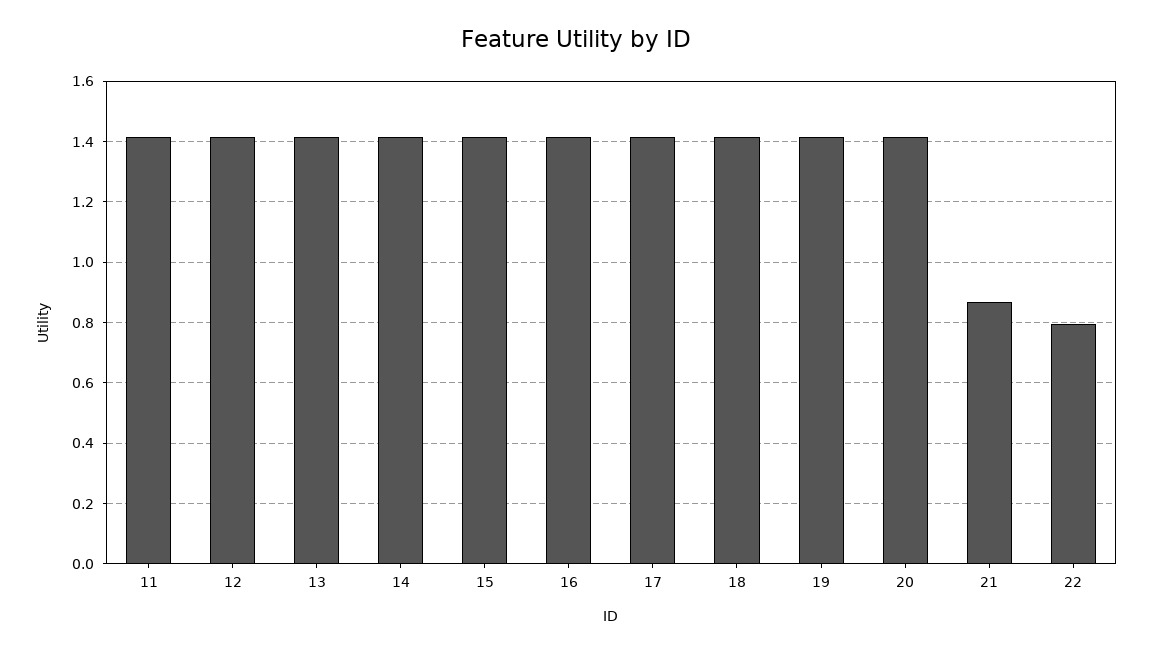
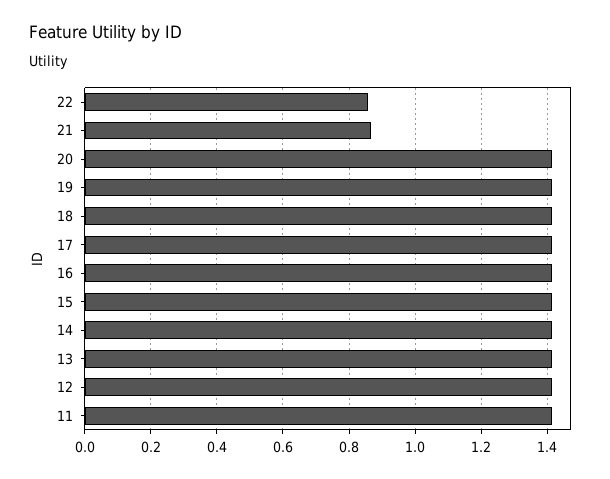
22: 0.8 -> 0.86

